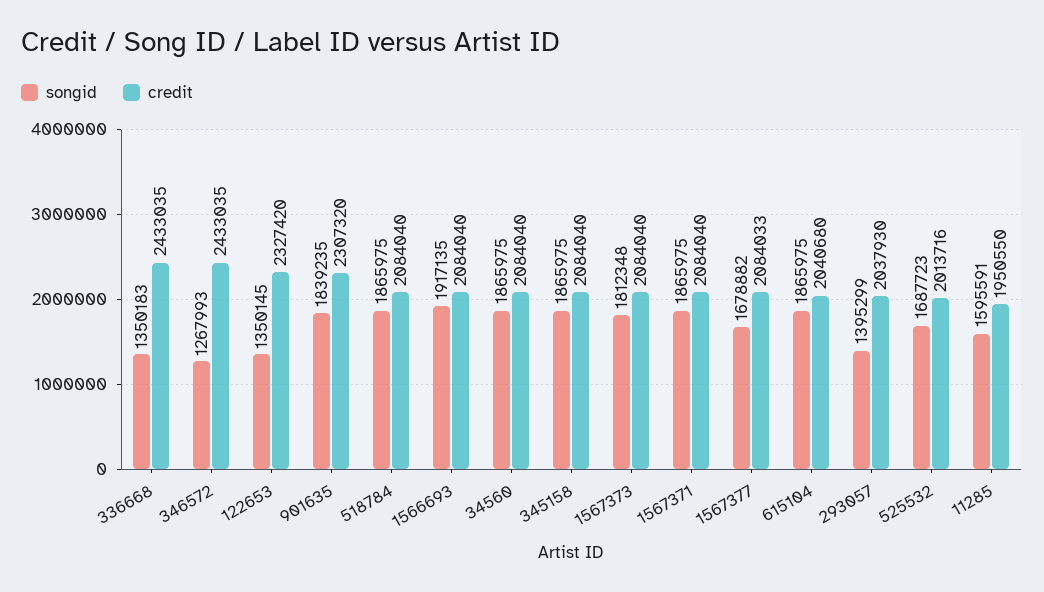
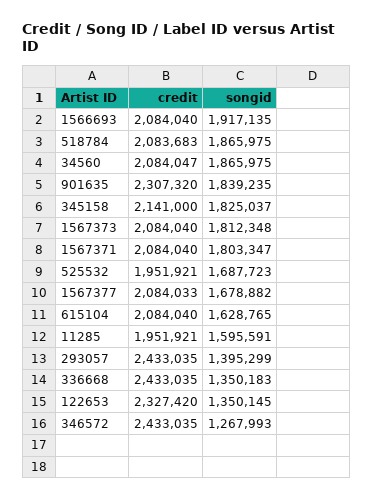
credit, 518784: 2084040 -> 2083683
credit, 34560: 2084040 -> 2084047
songid, 345158: 1865975 -> 1825037
credit, 345158: 2084040 -> 2141000
songid, 1567371: 1865975 -> 1803347
songid, 615104: 1865975 -> 1628765
credit, 615104: 2040680 -> 2084040
credit, 293057: 2037930 -> 2433035
credit, 525532: 2013716 -> 1951921
credit, 11285: 1950550 -> 1951921

